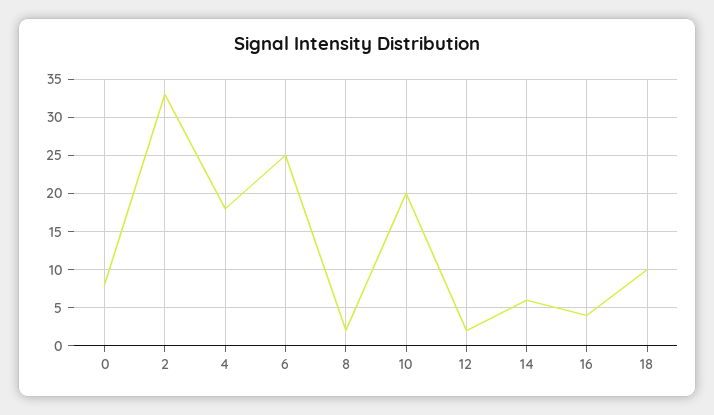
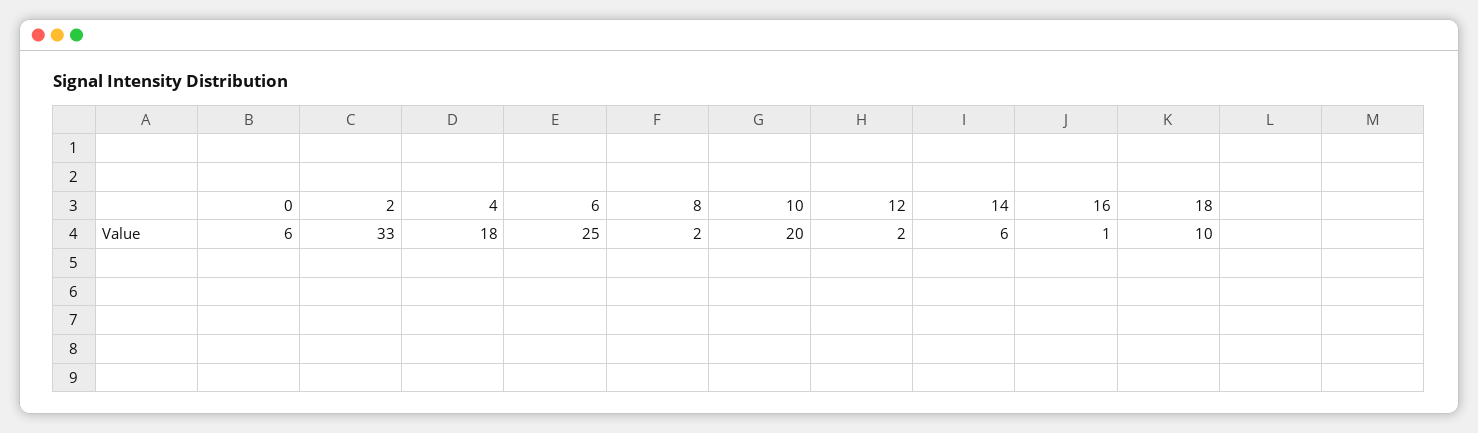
0: 8 -> 6
16: 4 -> 1

